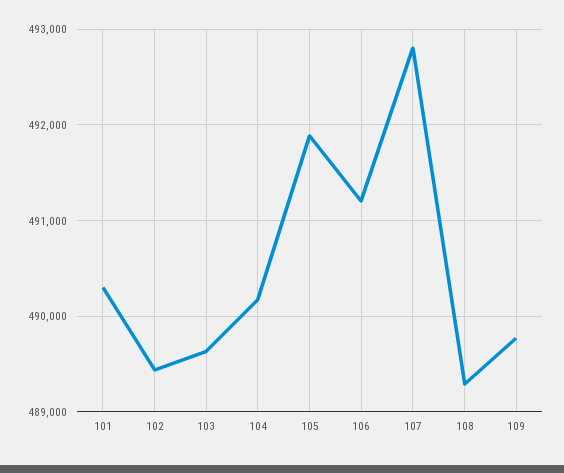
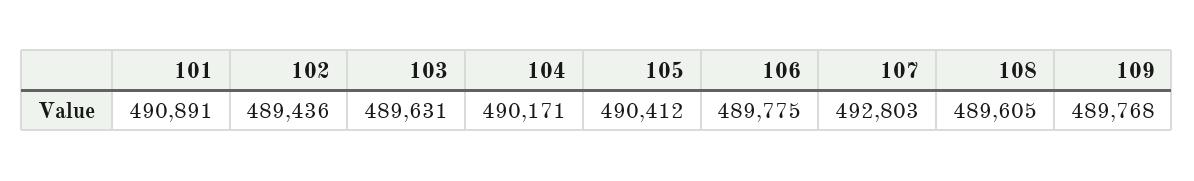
101: 490300 -> 490891
105: 491900 -> 490412
106: 491200 -> 489775
108: 489300 -> 489605

